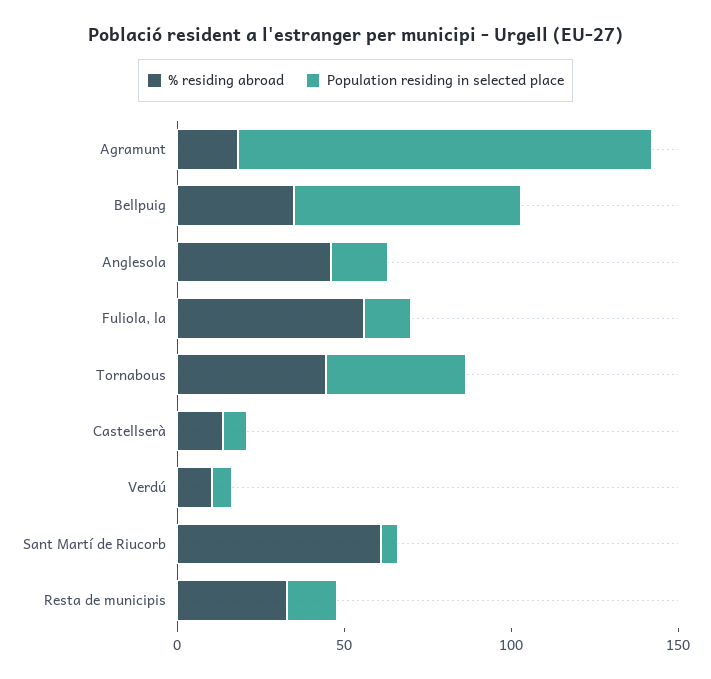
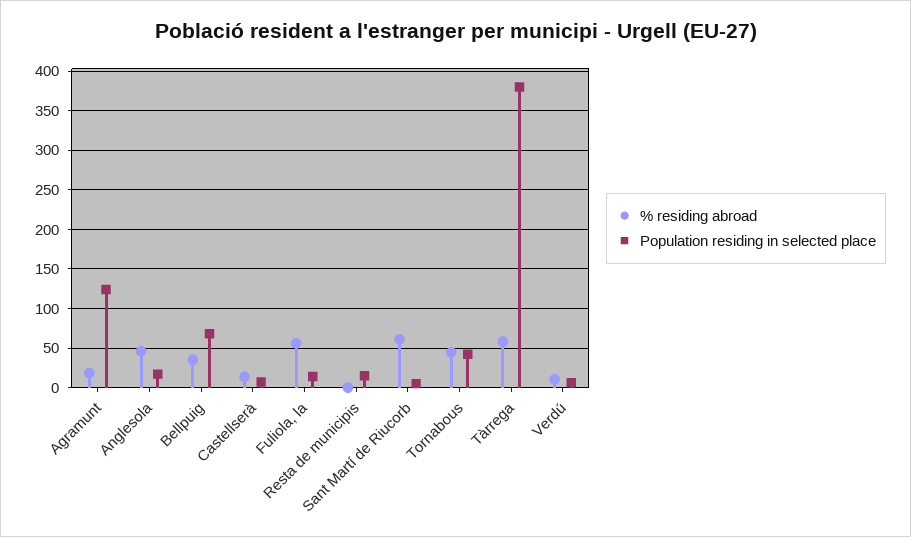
% residing abroad, Resta de municipis: 30 -> 0
% residing abroad, Tàrrega: none -> 60
Population residing in selected place, Tàrrega: none -> 380

